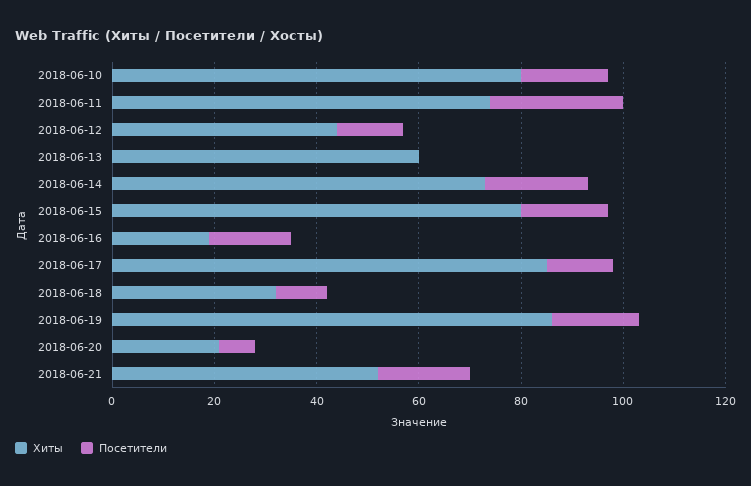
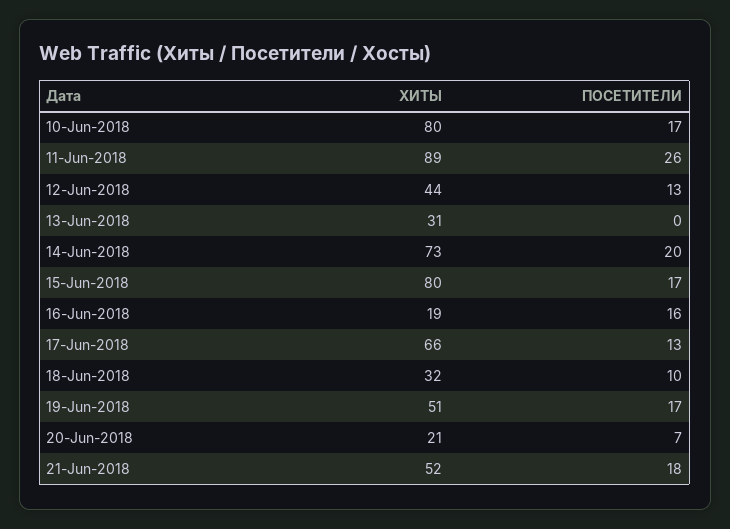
Хиты, 2018-06-11: 75 -> 89
Хиты, 2018-06-13: 60 -> 31
Хиты, 2018-06-17: 85 -> 66
Хиты, 2018-06-19: 85 -> 51

